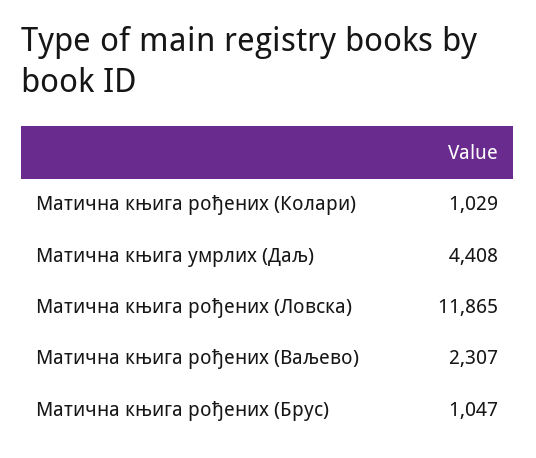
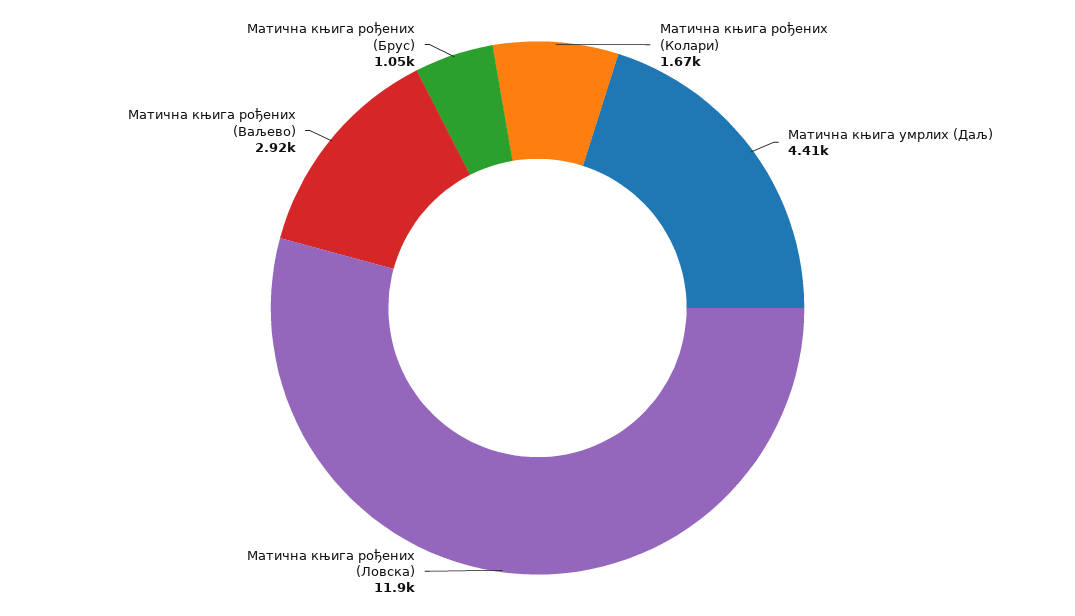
Матична књига рођених (Колари): 1029 -> 1670
Матична књига рођених (Ваљево): 2307 -> 2920

